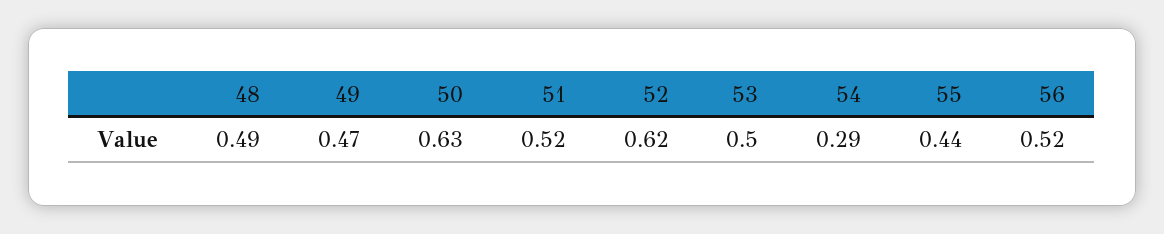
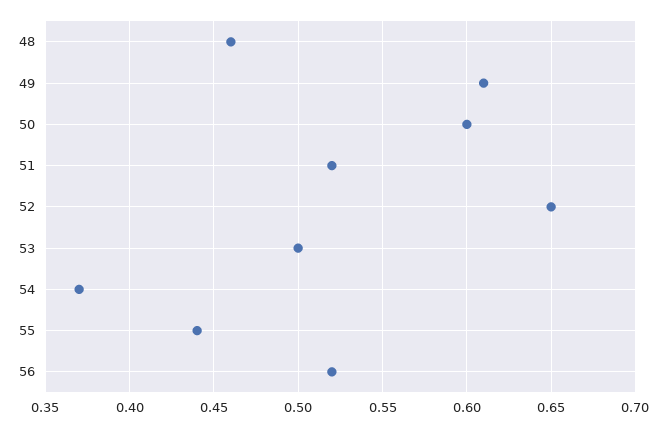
48: 0.49 -> 0.46
49: 0.47 -> 0.61
50: 0.63 -> 0.6
52: 0.62 -> 0.65
54: 0.29 -> 0.37

